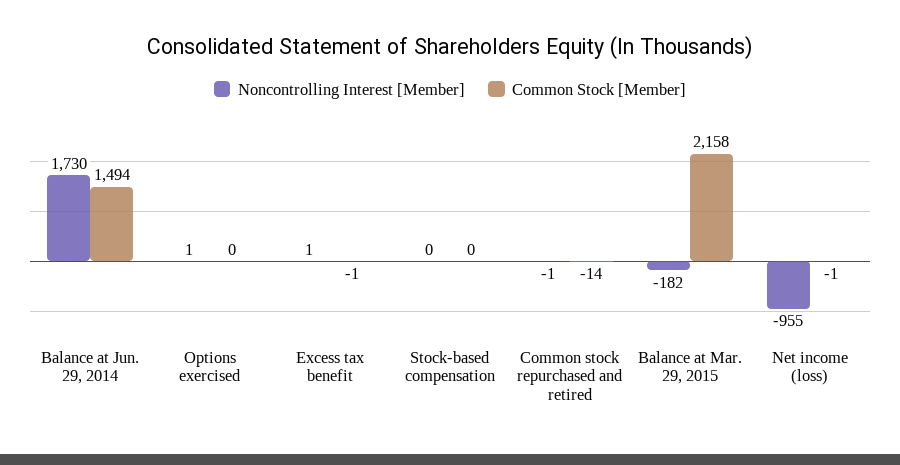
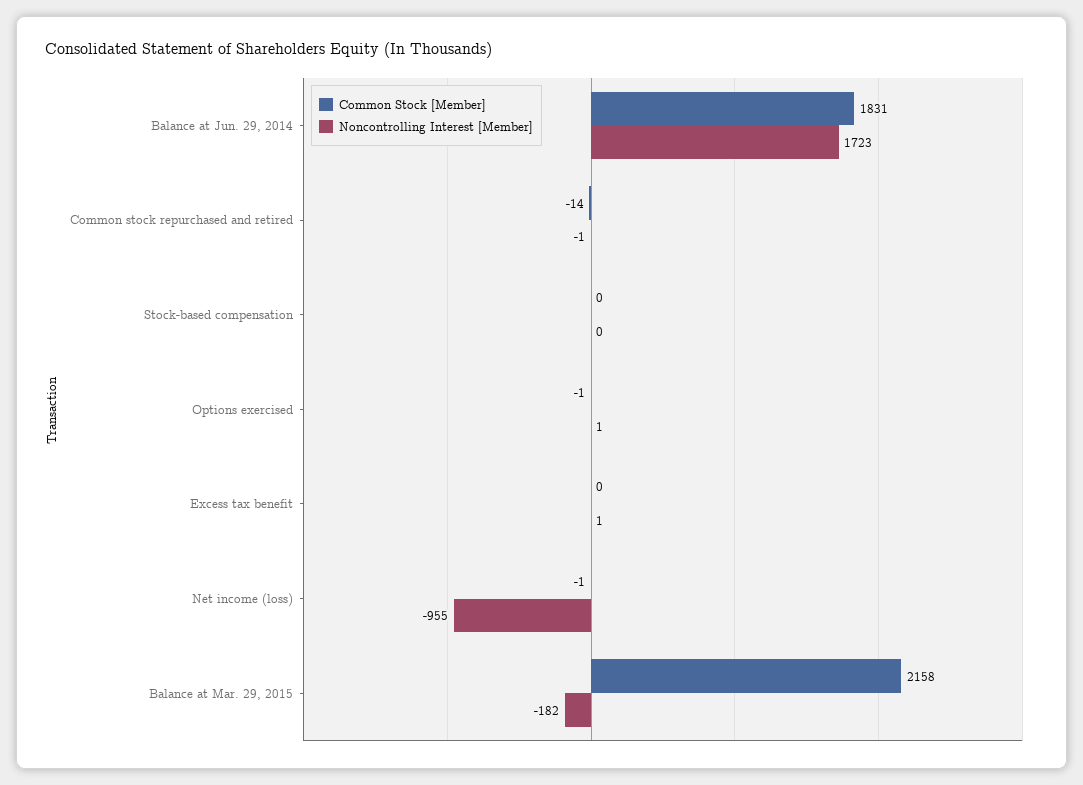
Noncontrolling Interest [Member], Balance at Jun. 29, 2014: 1730 -> 1723
Common Stock [Member], Balance at Jun. 29, 2014: 1494 -> 1831
Common Stock [Member], Options exercised: 0 -> -1
Common Stock [Member], Excess tax benefit: -1 -> 0

